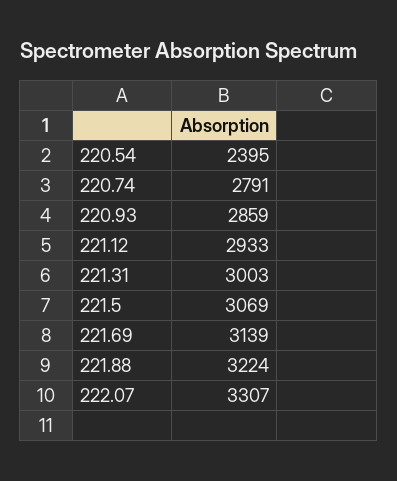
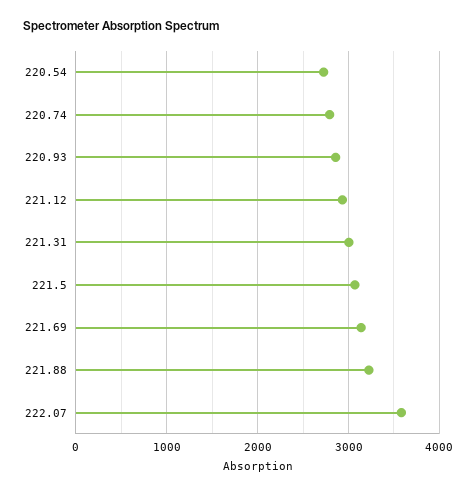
220.54: 2395 -> 2700
222.07: 3307 -> 3600

